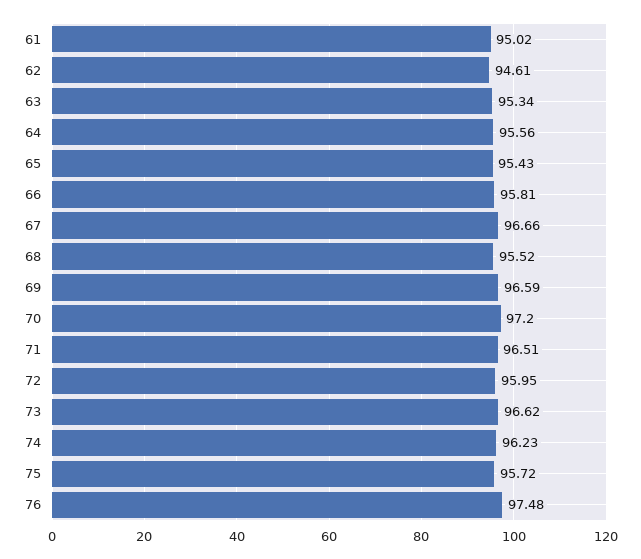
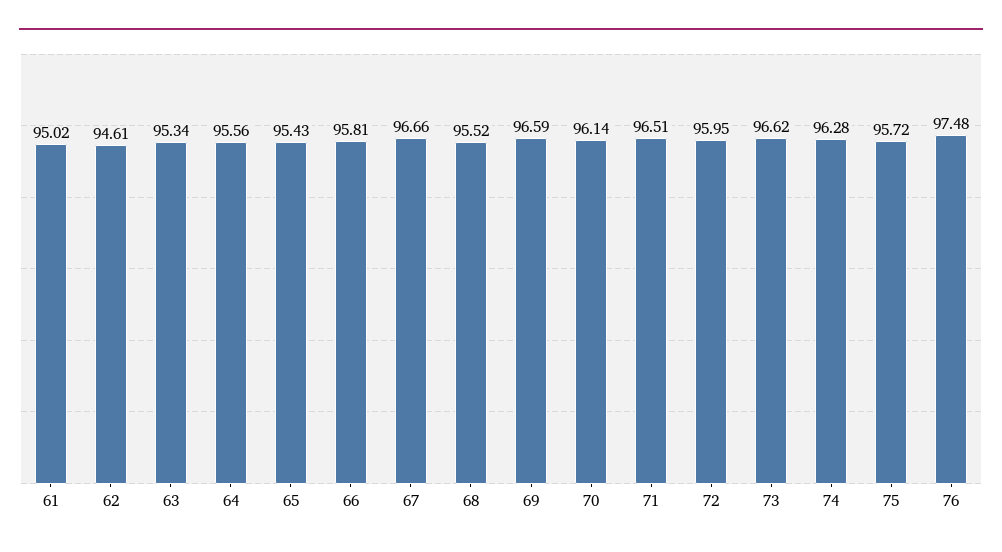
70: 97.2 -> 96.14
74: 96.23 -> 96.28

